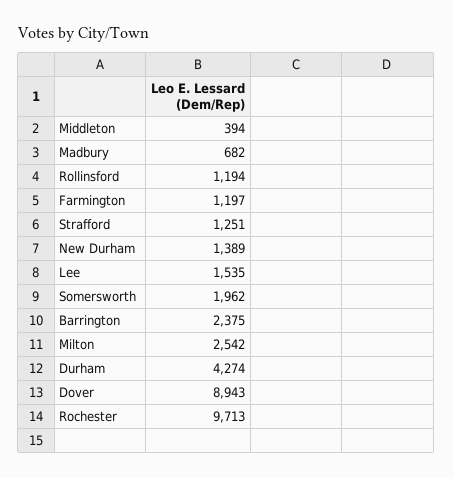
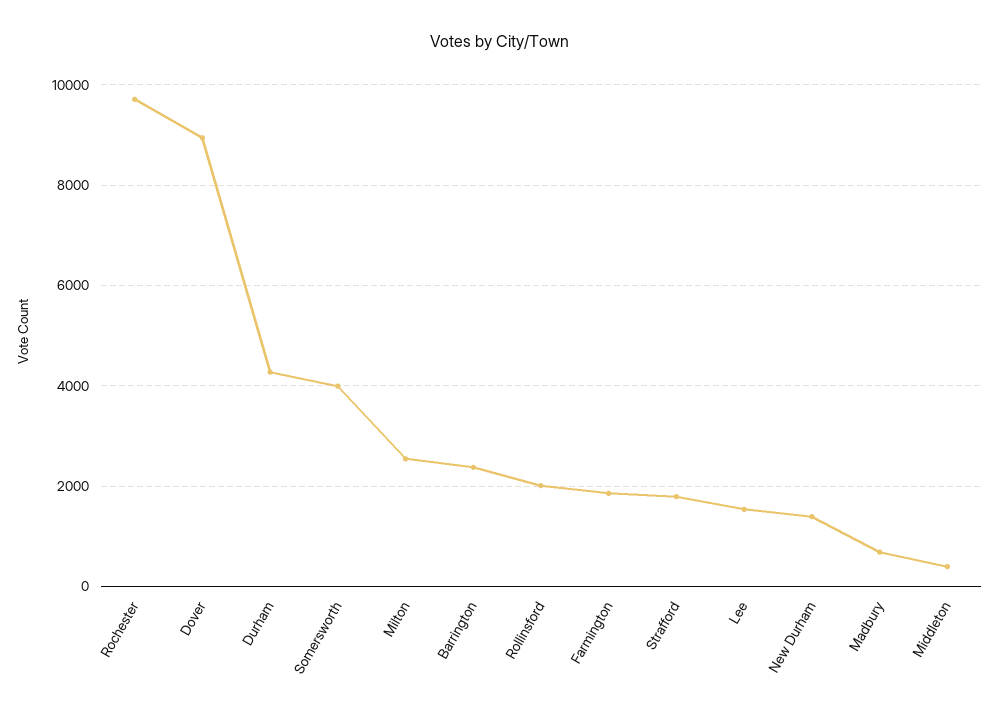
Rollinsford: 1194 -> 2000
Farmington: 1197 -> 1800
Strafford: 1251 -> 1800
Somersworth: 1962 -> 4000

